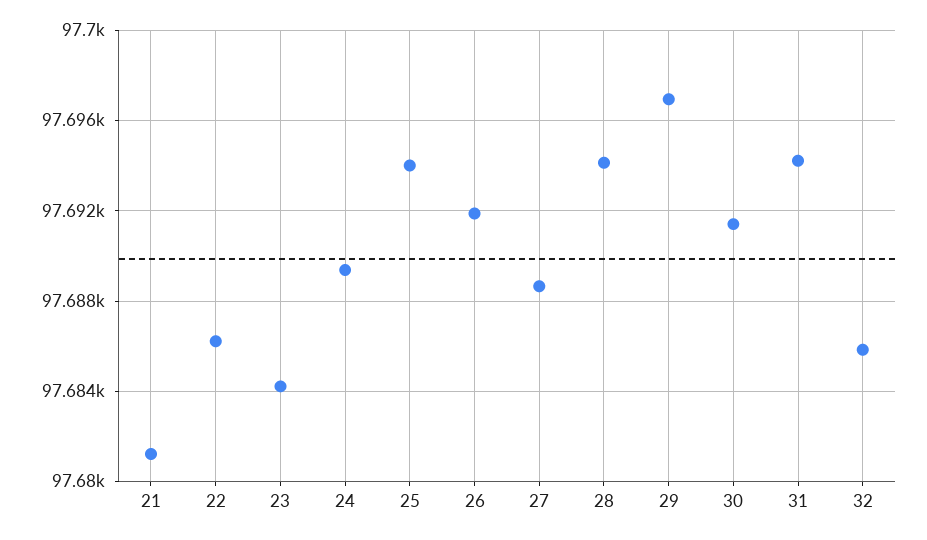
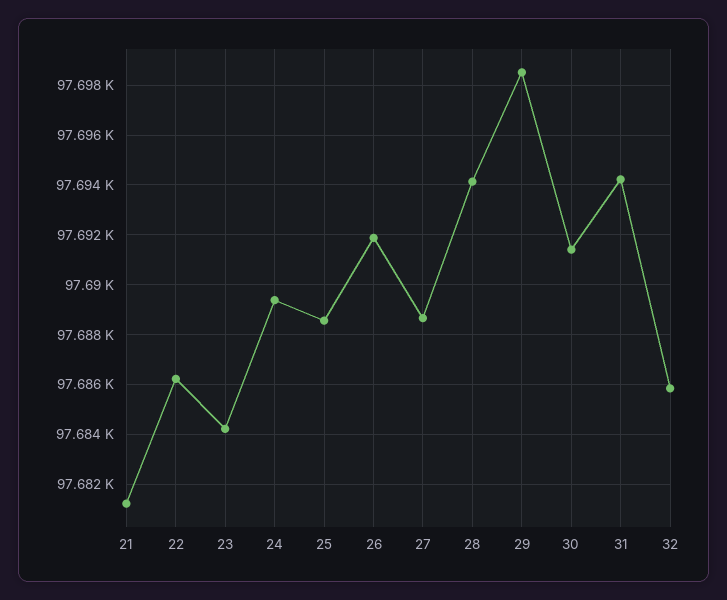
25: 97694 -> 97688.5
29: 97697 -> 97698.5

